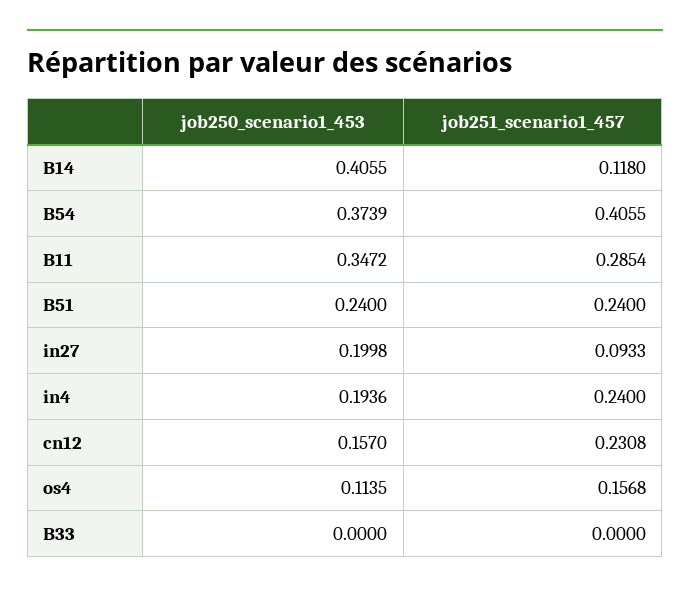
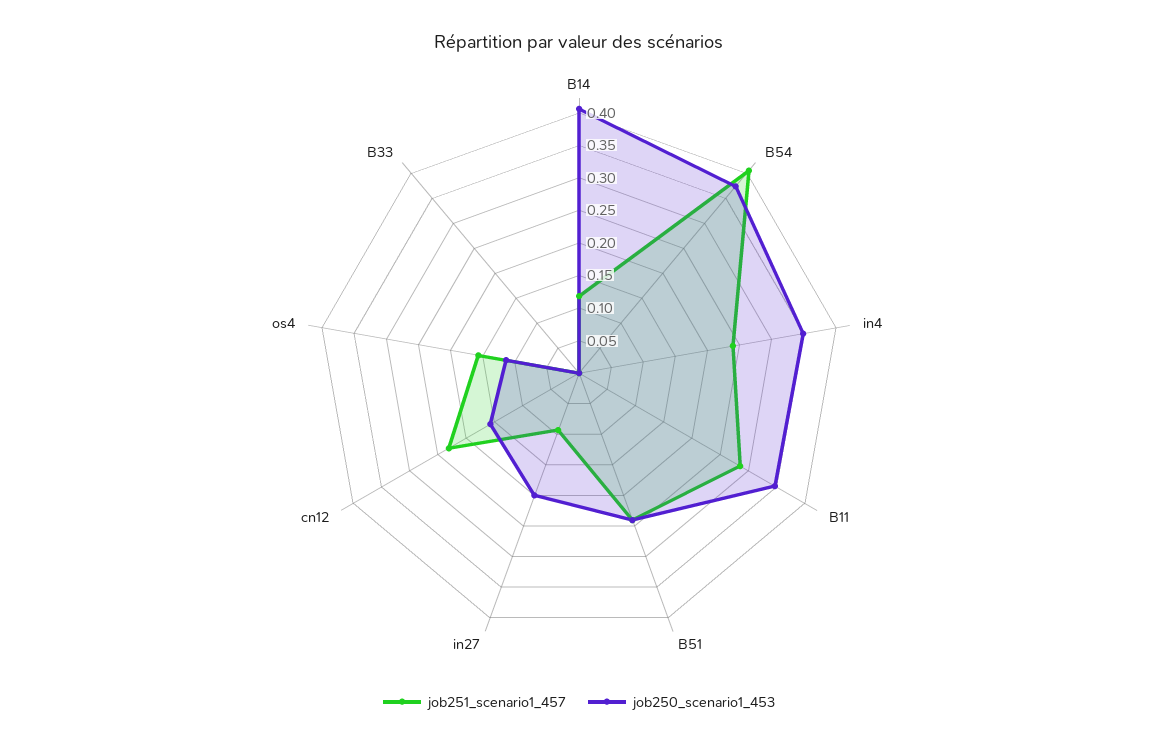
job250_scenario1_453, in4: 0.1936 -> 0.35

